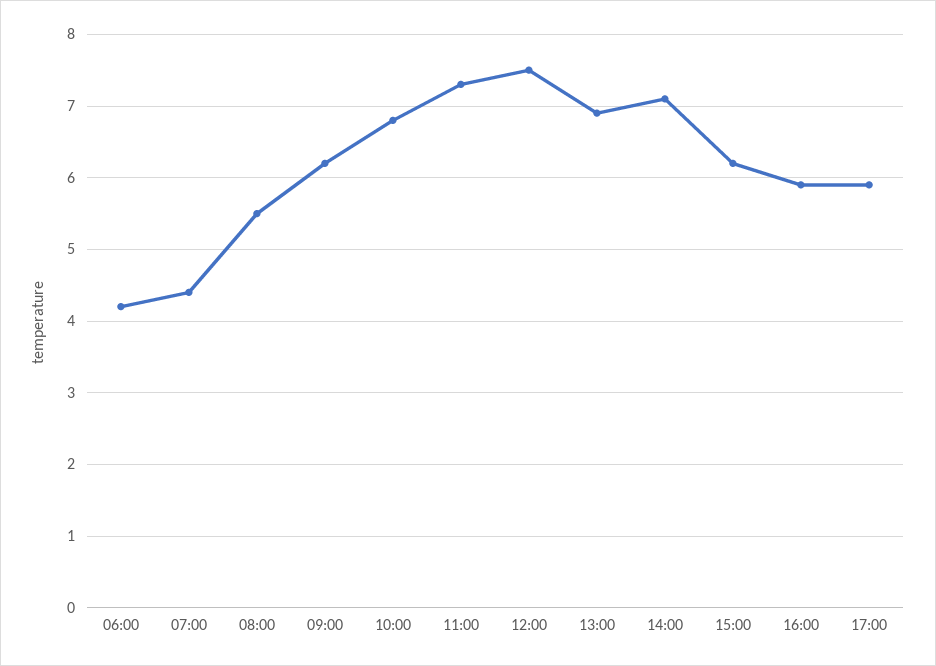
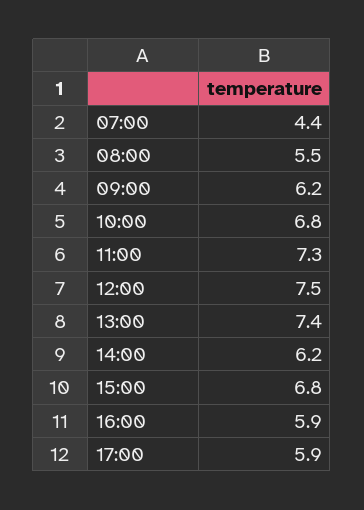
06:00: 4.2 -> none
13:00: 6.9 -> 7.4
14:00: 7.1 -> 6.2
15:00: 6.2 -> 6.8

